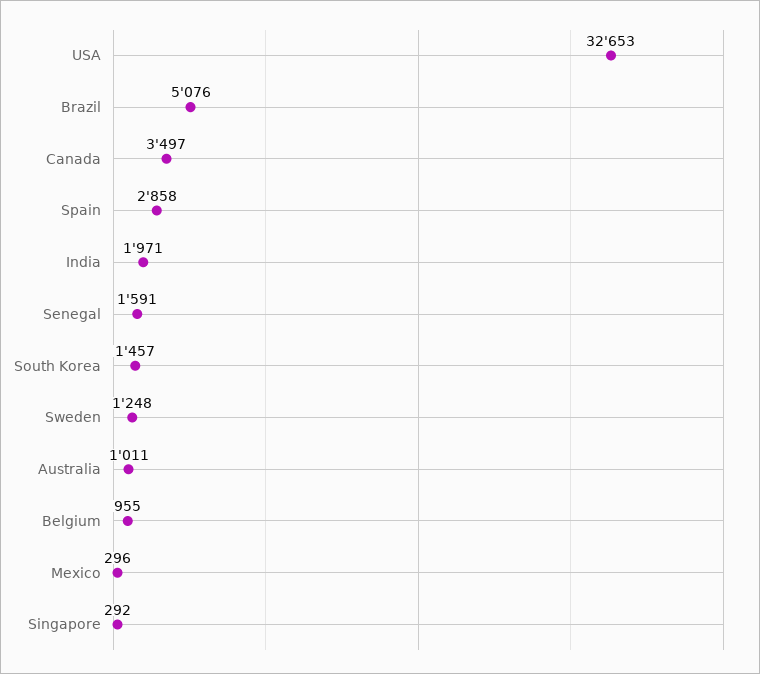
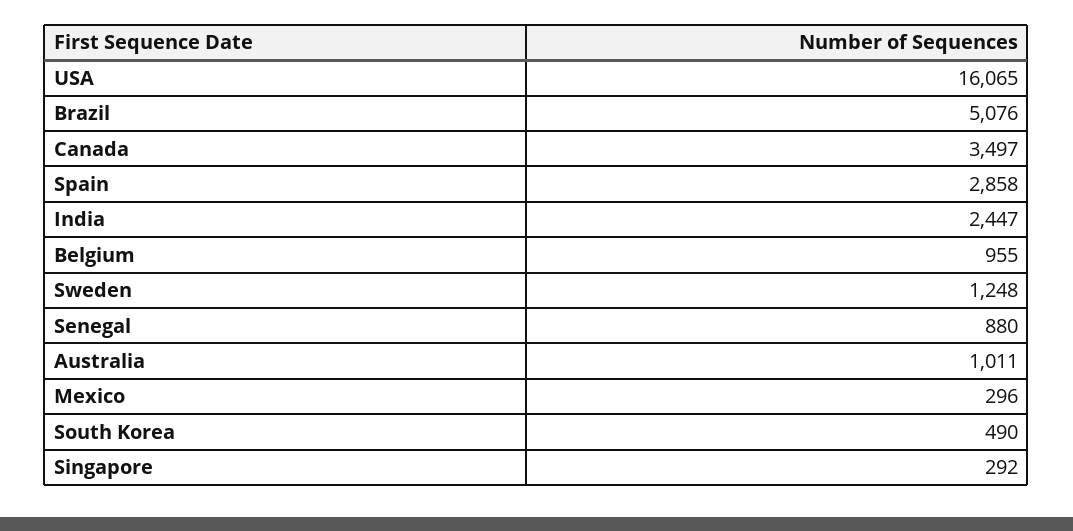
USA: 32653 -> 16065
India: 1971 -> 2447
Senegal: 1591 -> 880
South Korea: 1457 -> 490

